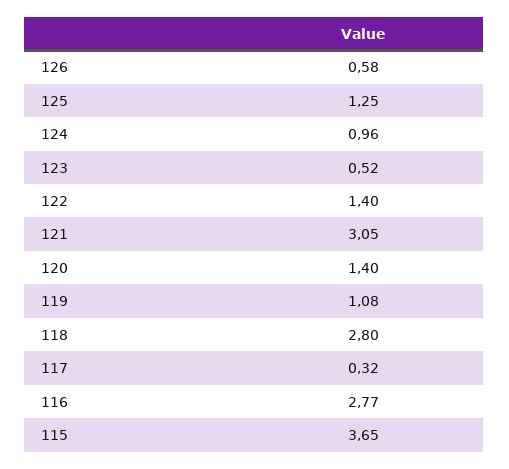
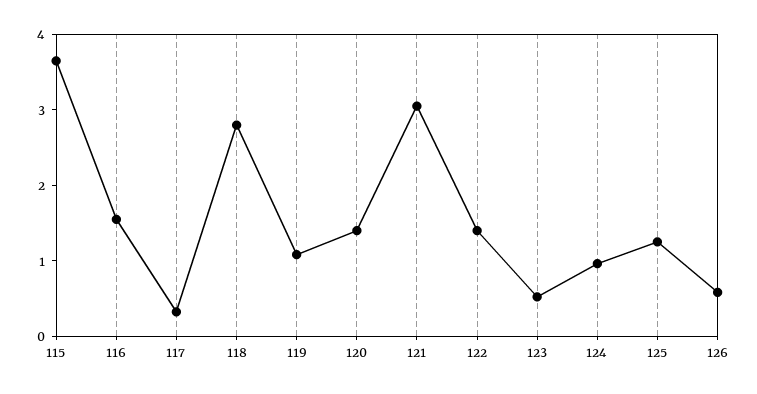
116: 2.77 -> 1.6

